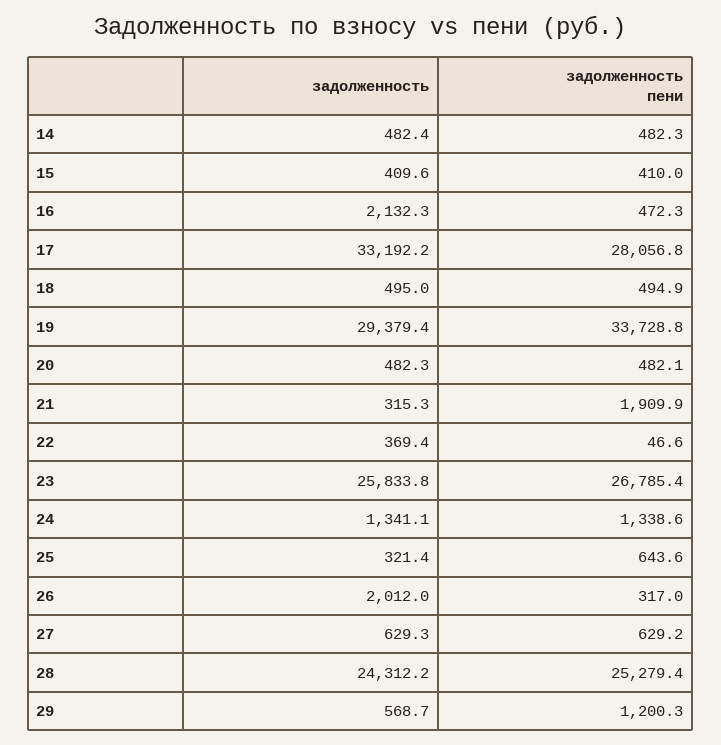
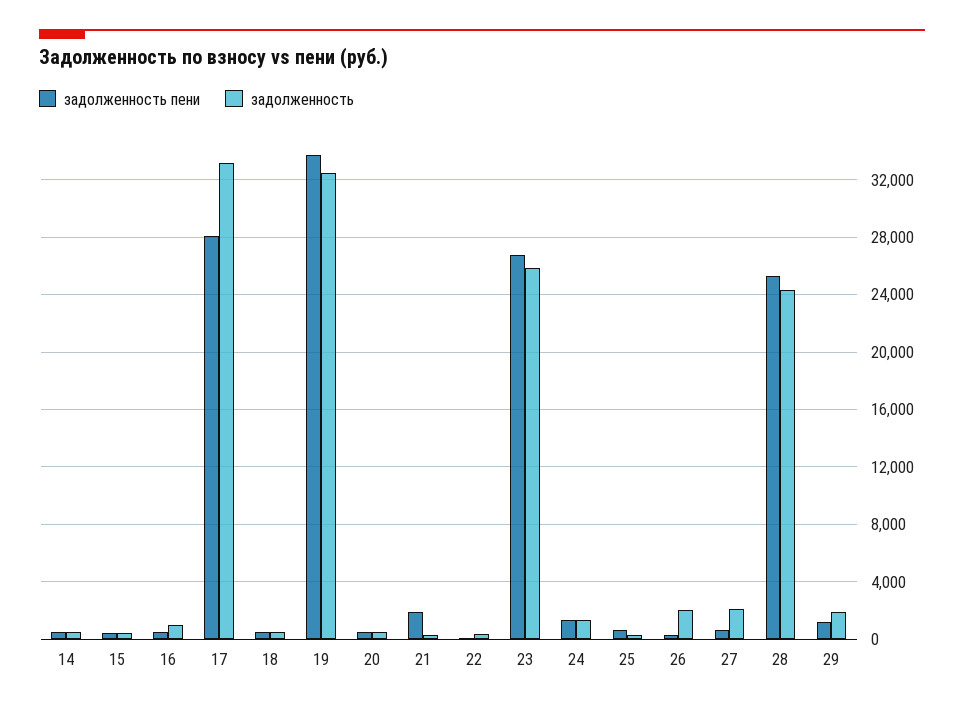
задолженность, 16: 2132.3 -> 1000
задолженность, 19: 29379.4 -> 32500
задолженность, 27: 629.3 -> 2000
задолженность, 29: 568.7 -> 2000

